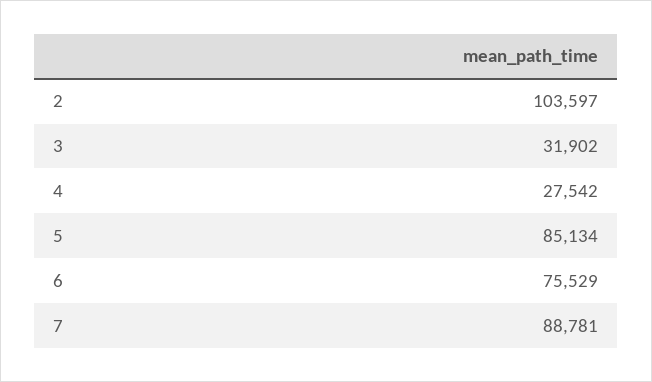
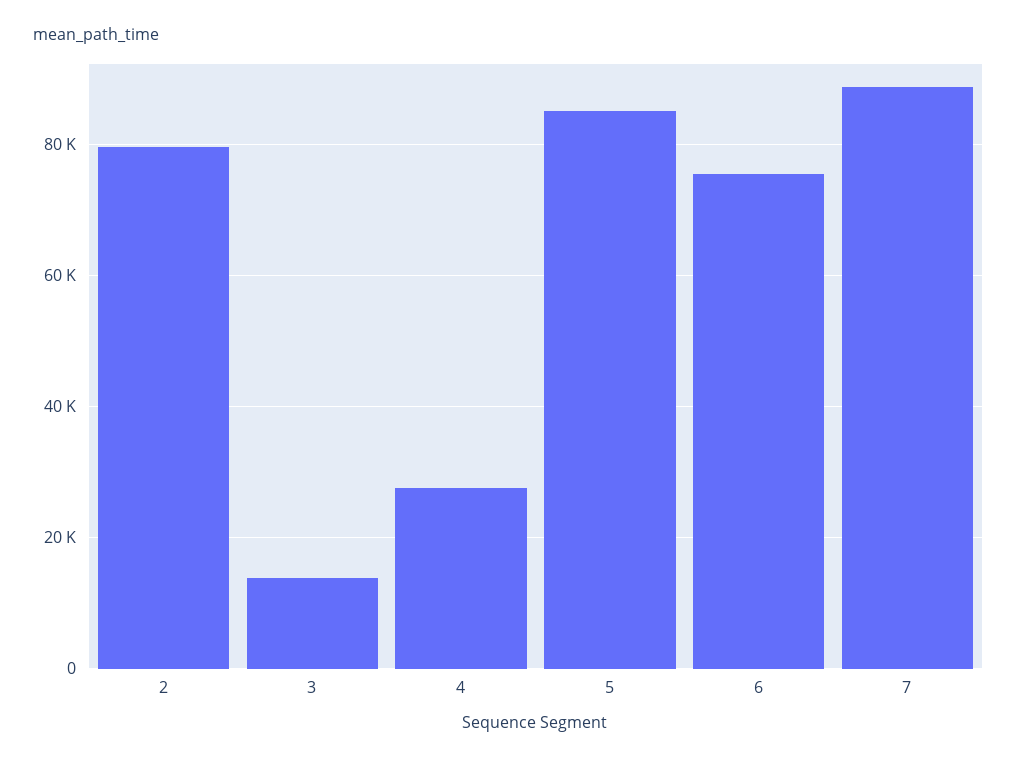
2: 103597 -> 80000
3: 31902 -> 14000

